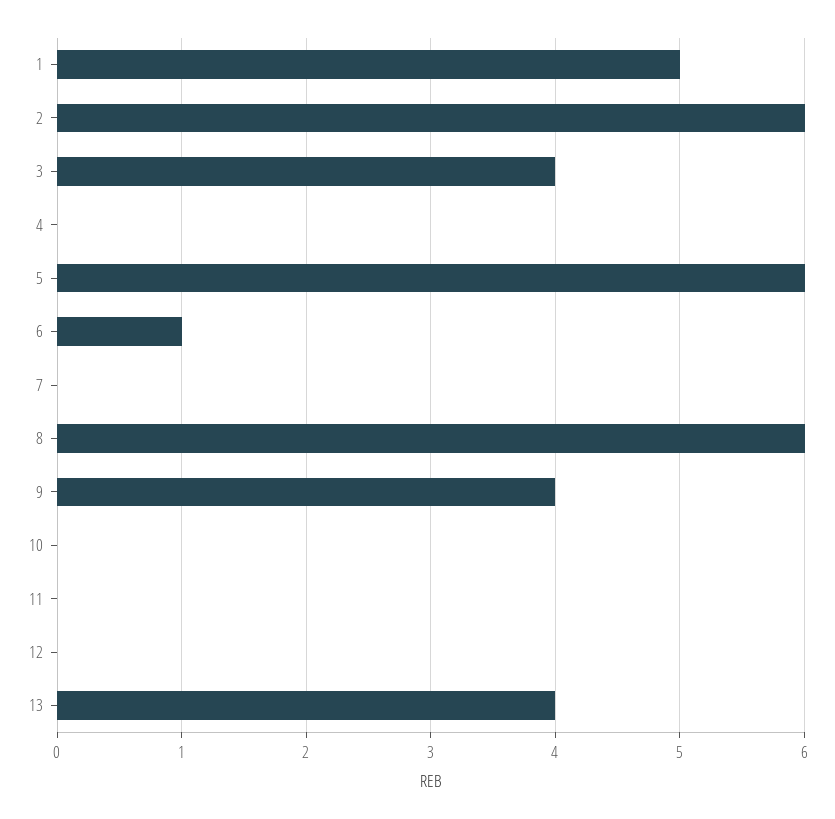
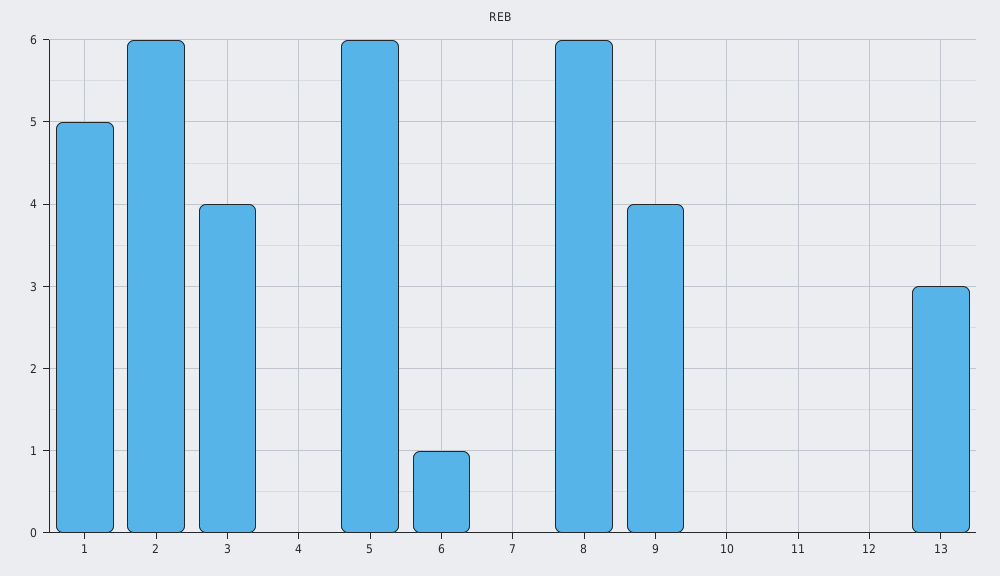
13: 4 -> 3

